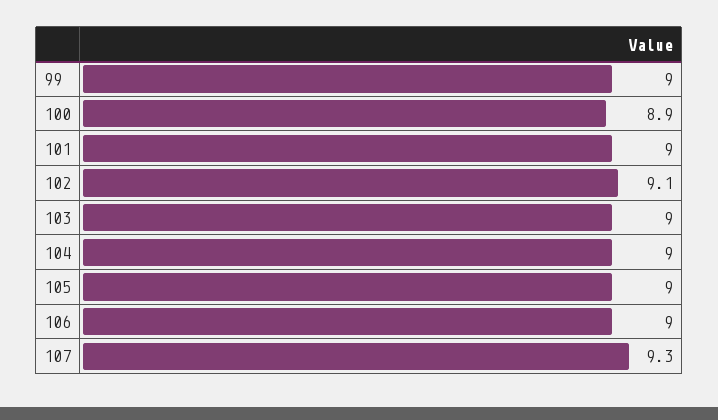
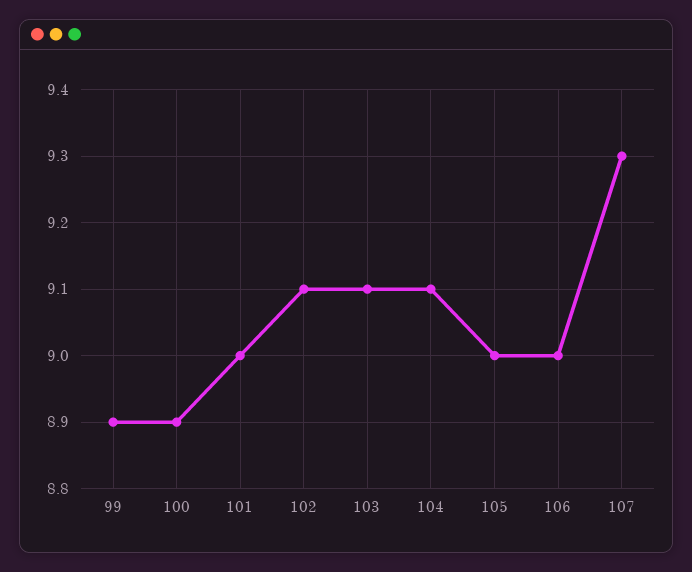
99: 9 -> 8.9
103: 9 -> 9.1
104: 9 -> 9.1

